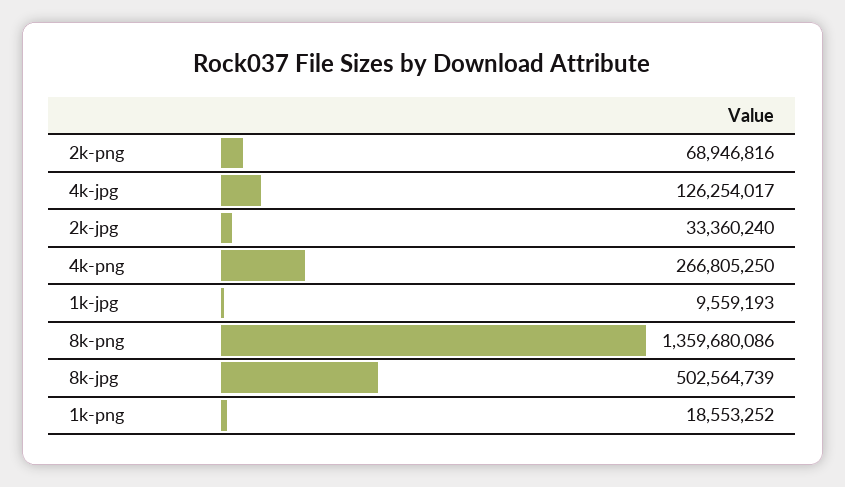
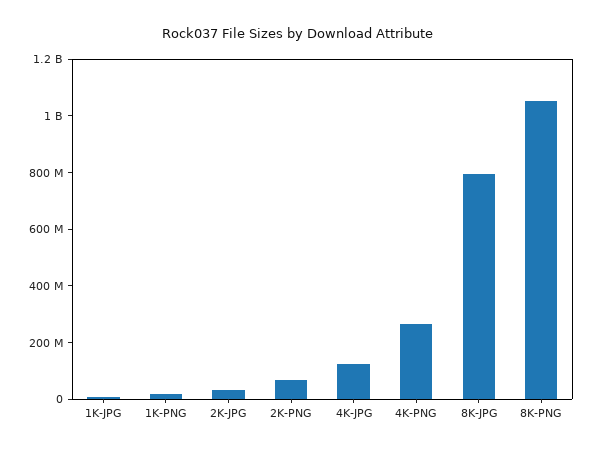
8k-png: 1359680086 -> 1050000000
8k-jpg: 502564739 -> 800000000

